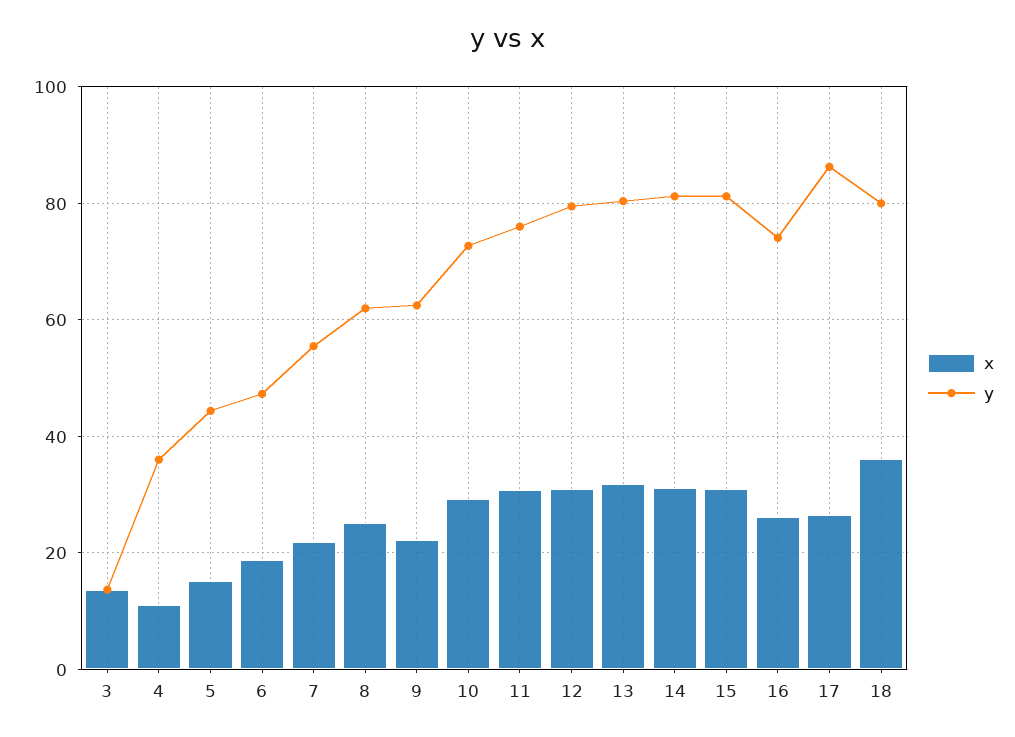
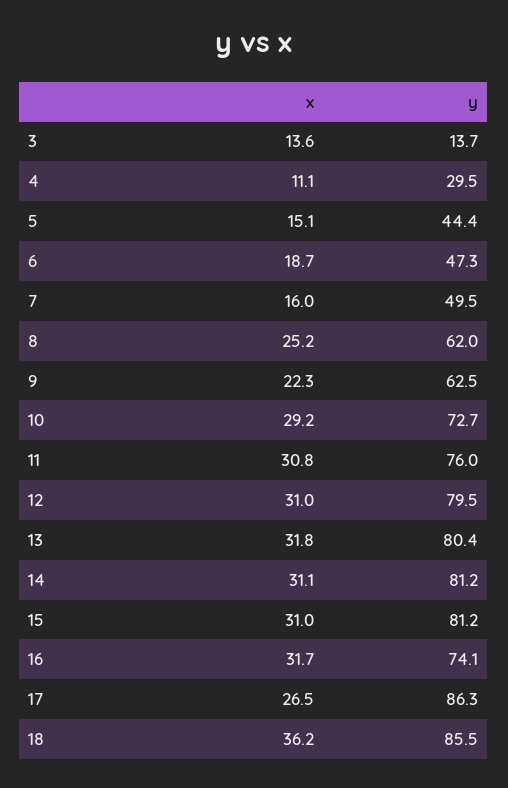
y, 4: 36 -> 29.5
x, 7: 22 -> 16
y, 7: 56 -> 49.5
x, 16: 26 -> 31.7
y, 18: 80 -> 85.5

